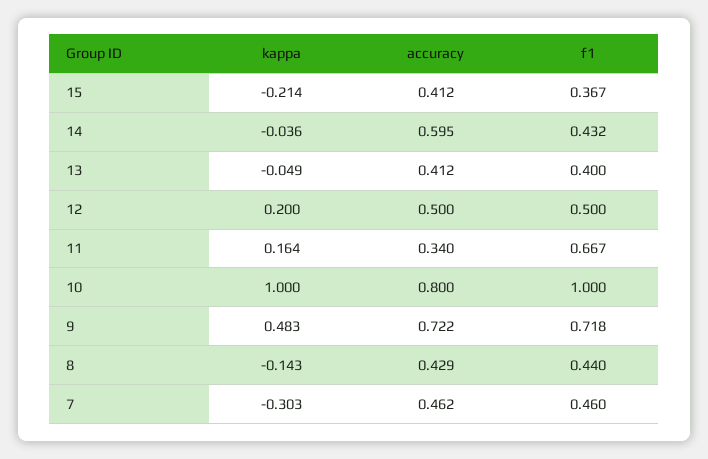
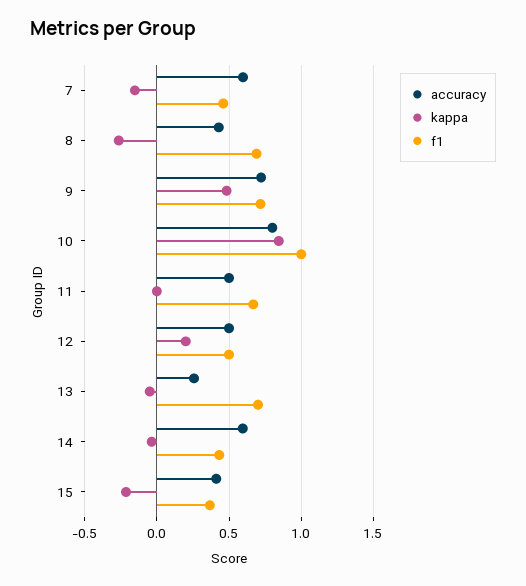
accuracy, 13: 0.412 -> 0.25
f1, 13: 0.4 -> 0.7
kappa, 11: 0.164 -> 0
accuracy, 11: 0.34 -> 0.5
kappa, 10: 1 -> 0.85
kappa, 8: -0.143 -> -0.25
f1, 8: 0.44 -> 0.7
kappa, 7: -0.303 -> -0.15
accuracy, 7: 0.462 -> 0.6

